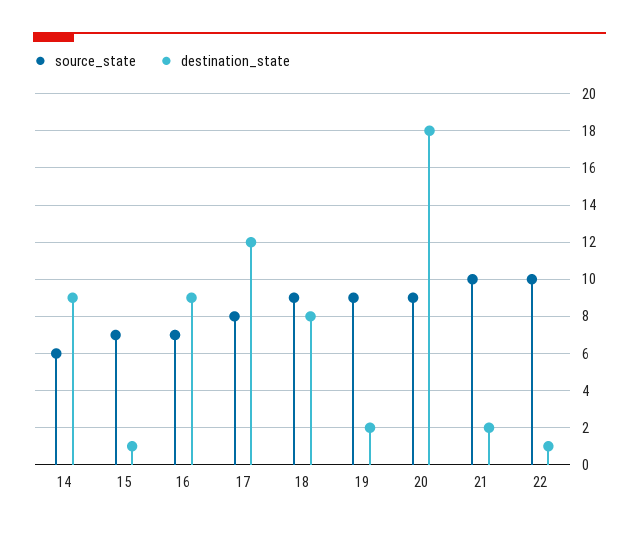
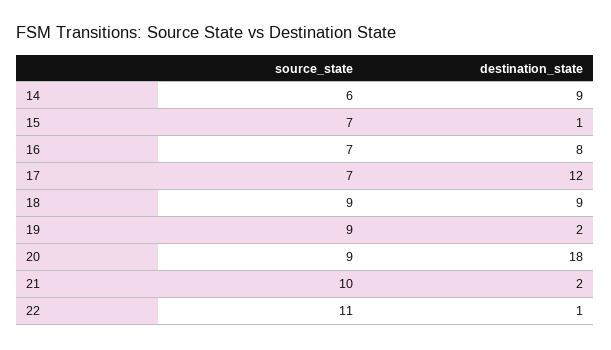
destination_state, 16: 9 -> 8
source_state, 17: 8 -> 7
destination_state, 18: 8 -> 9
source_state, 22: 10 -> 11

